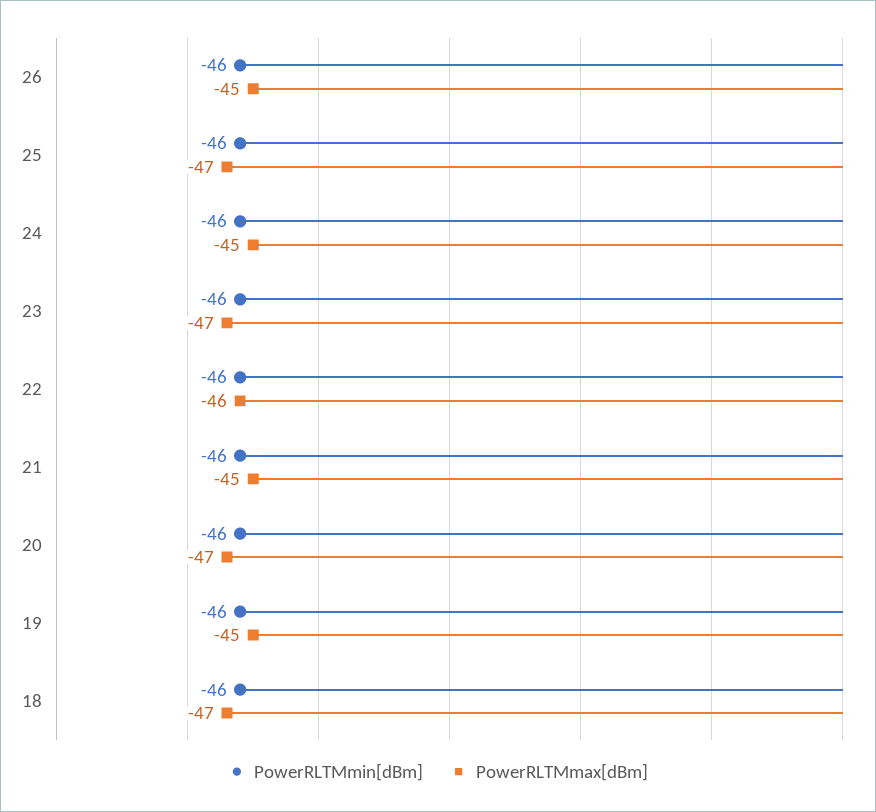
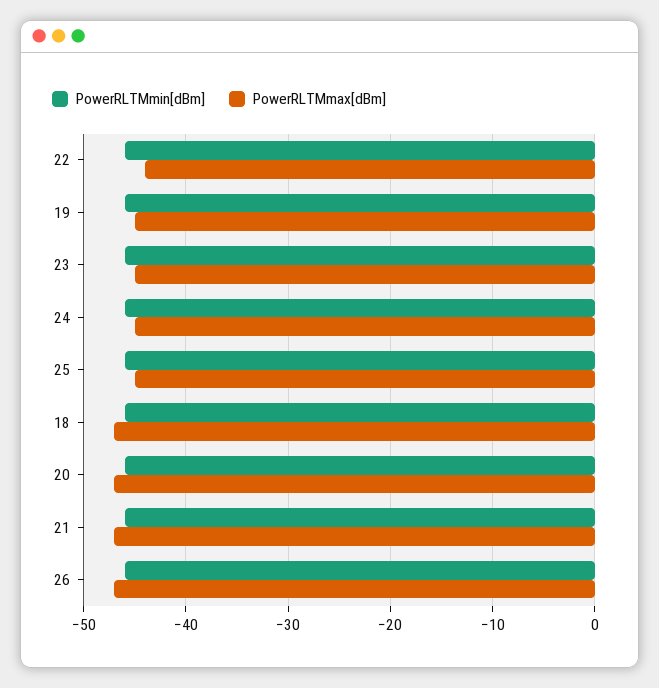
PowerRLTMmax[dBm], 26: -45 -> -47
PowerRLTMmax[dBm], 25: -47 -> -45
PowerRLTMmax[dBm], 23: -47 -> -45
PowerRLTMmax[dBm], 22: -46 -> -44
PowerRLTMmax[dBm], 21: -45 -> -47

